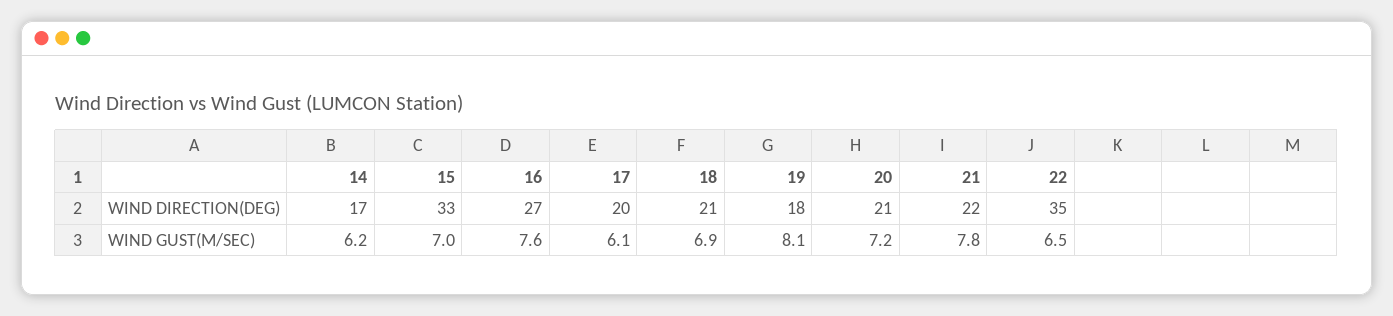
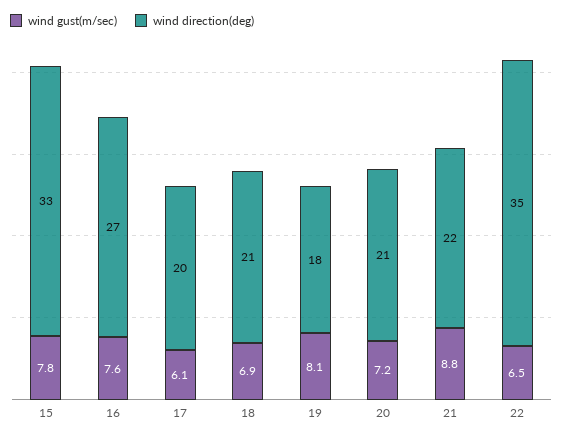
WIND DIRECTION(DEG), 14: 17 -> none
WIND GUST(M/SEC), 14: 6.2 -> none
WIND GUST(M/SEC), 15: 7 -> 7.8
WIND GUST(M/SEC), 21: 7.8 -> 8.8

